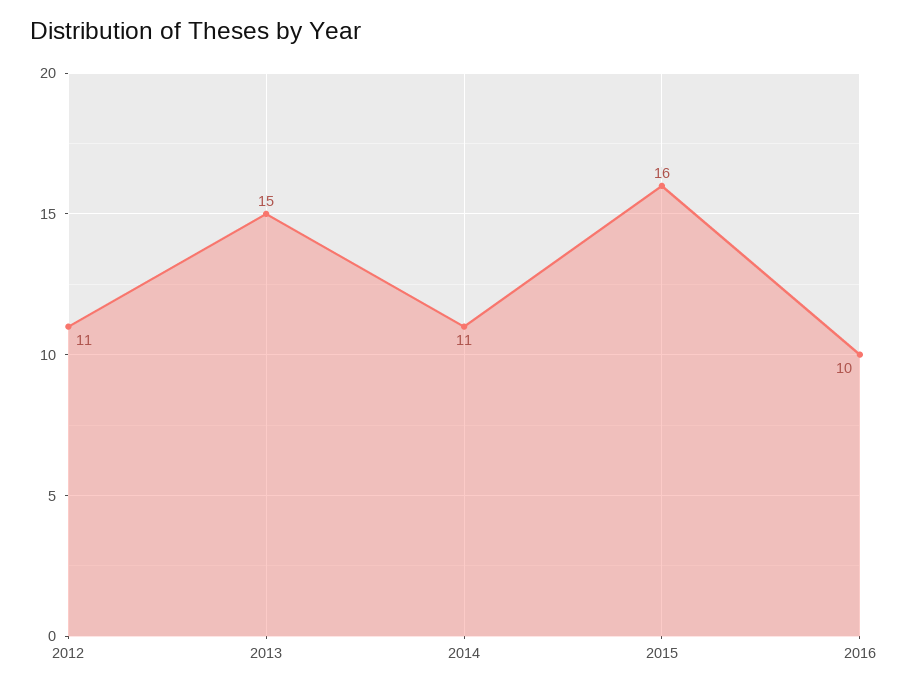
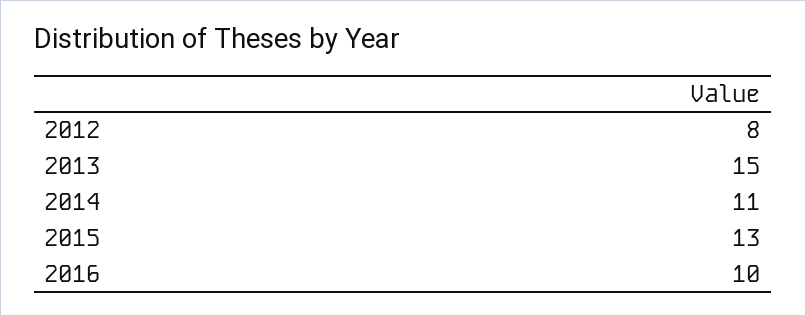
2012: 11 -> 8
2015: 16 -> 13

